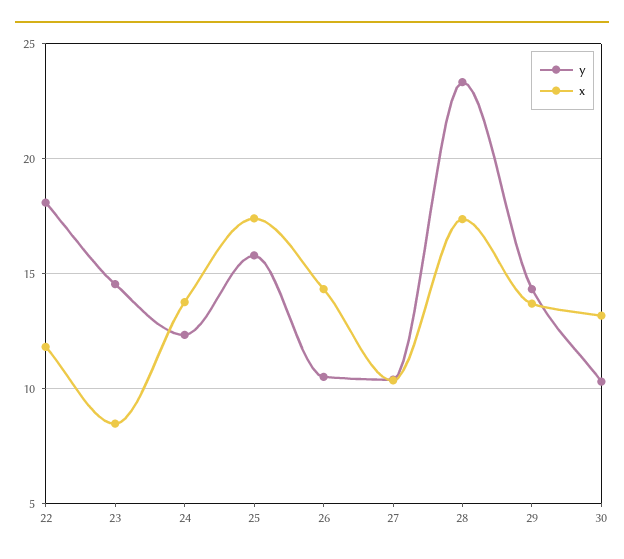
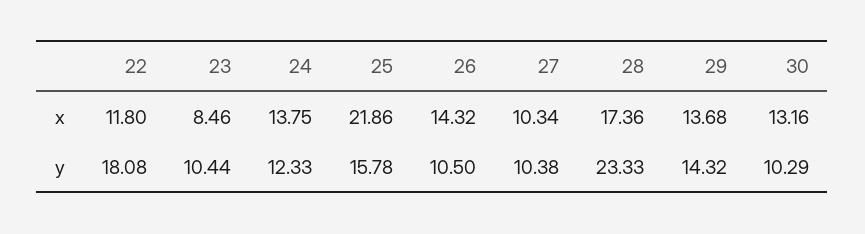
y, 23: 14.5 -> 10.44
x, 25: 17.5 -> 21.86

